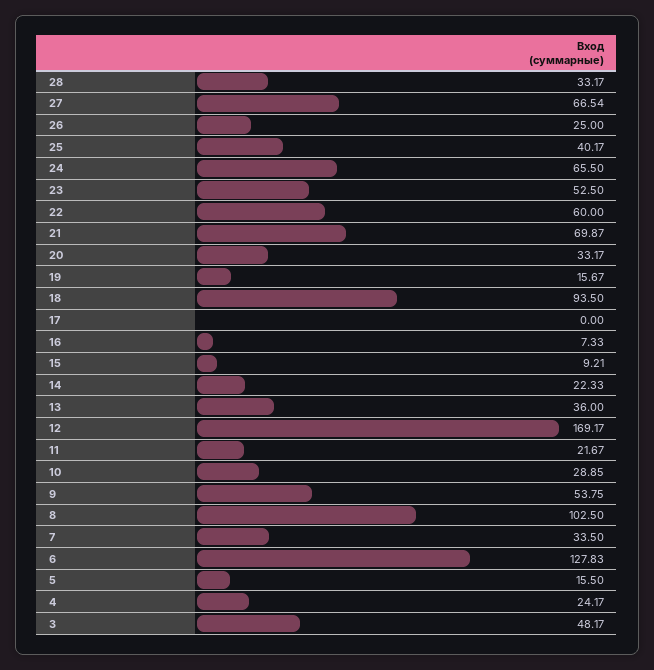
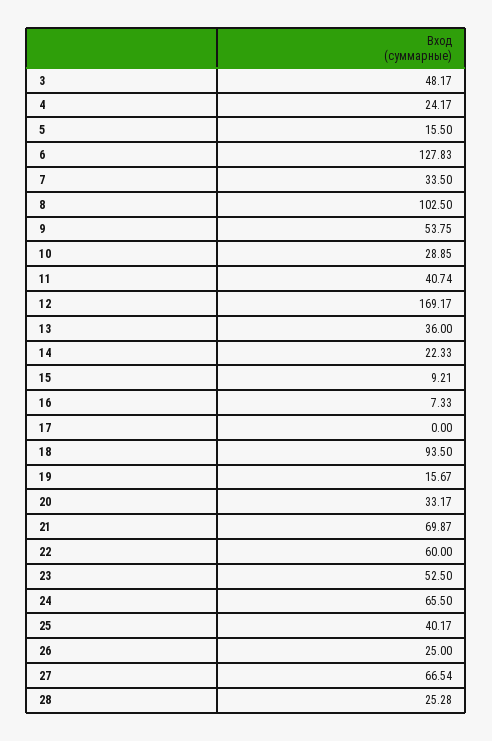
28: 33.17 -> 25.28
11: 21.67 -> 40.74

